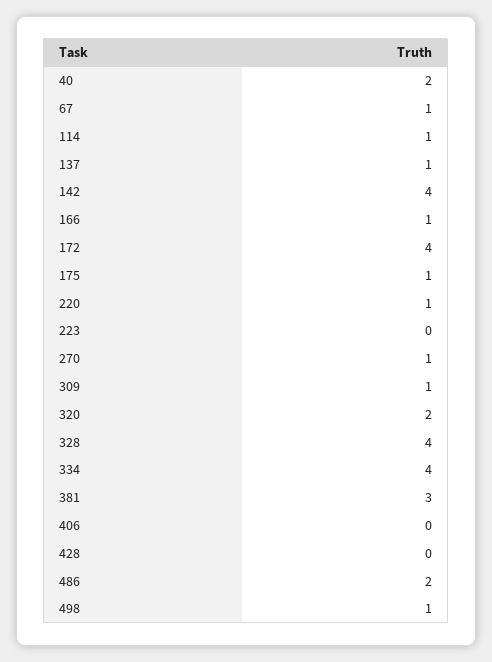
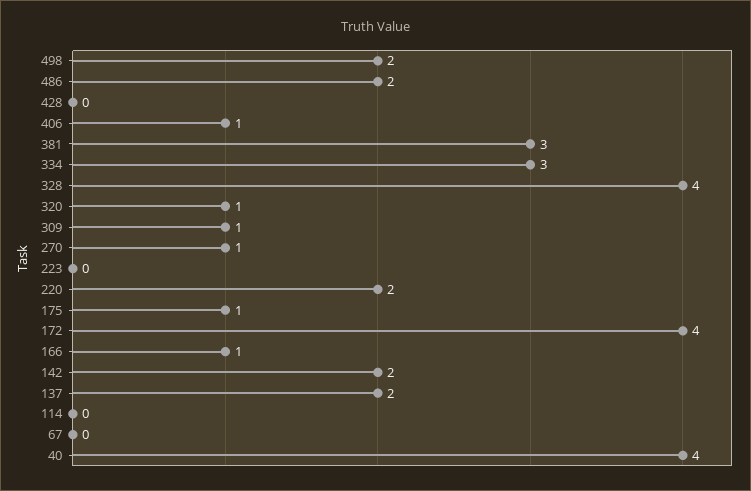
40: 2 -> 4
67: 1 -> 0
114: 1 -> 0
137: 1 -> 2
142: 4 -> 2
220: 1 -> 2
320: 2 -> 1
334: 4 -> 3
406: 0 -> 1
498: 1 -> 2

